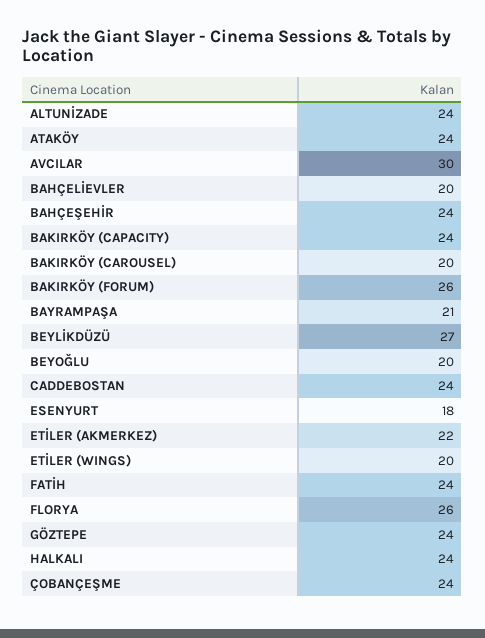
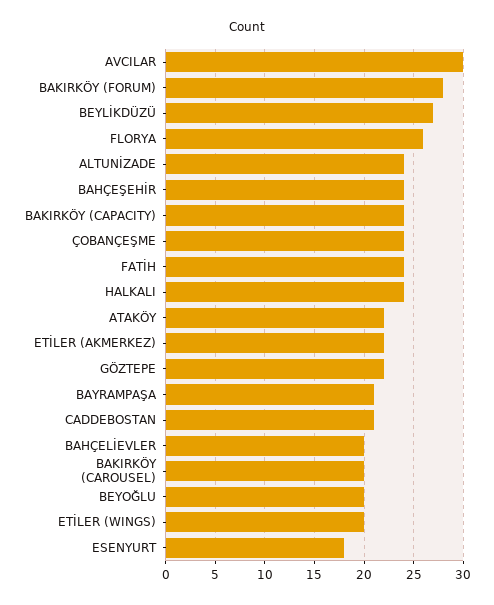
ATAKÖY: 24 -> 22
BAKIRKÖY (FORUM): 26 -> 28
CADDEBOSTAN: 24 -> 21
GÖZTEPE: 24 -> 22

